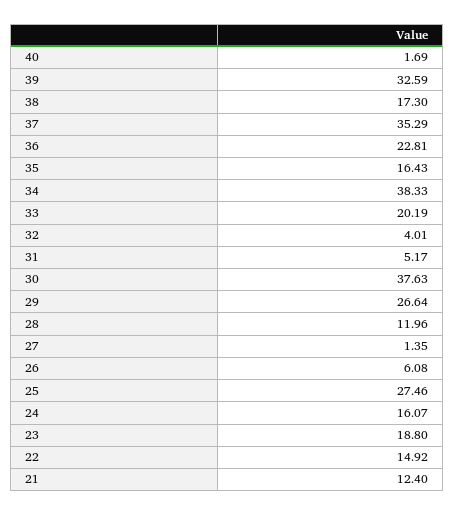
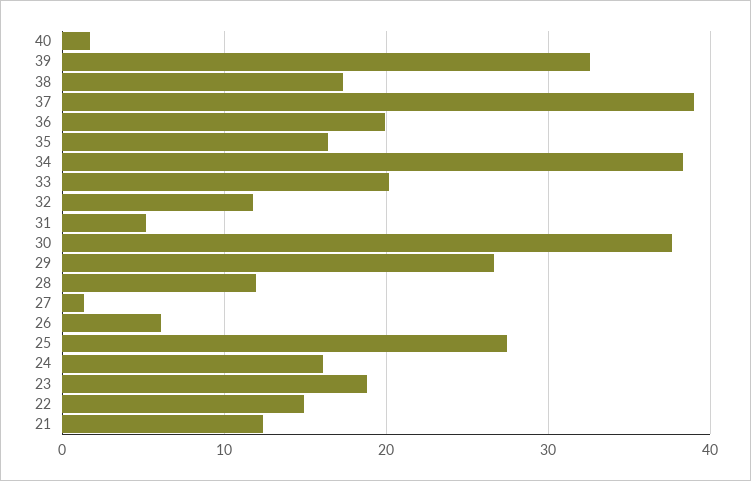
37: 35.29 -> 39
36: 22.81 -> 20
32: 4.01 -> 12

